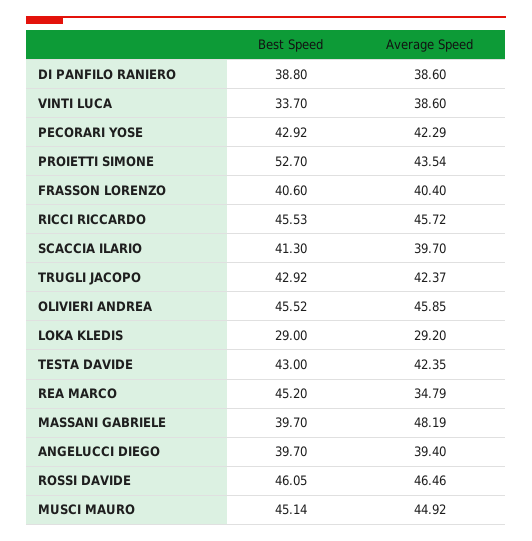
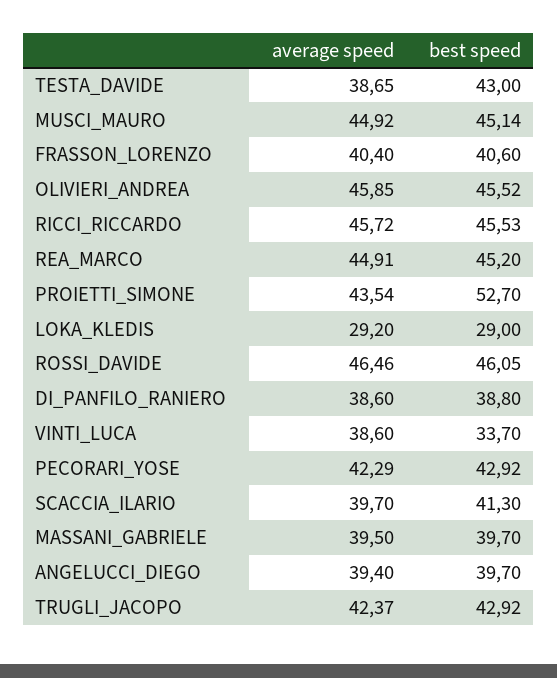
Average Speed, TESTA DAVIDE: 42.35 -> 38.65
Average Speed, REA MARCO: 34.79 -> 44.91
Average Speed, MASSANI GABRIELE: 48.19 -> 39.5

